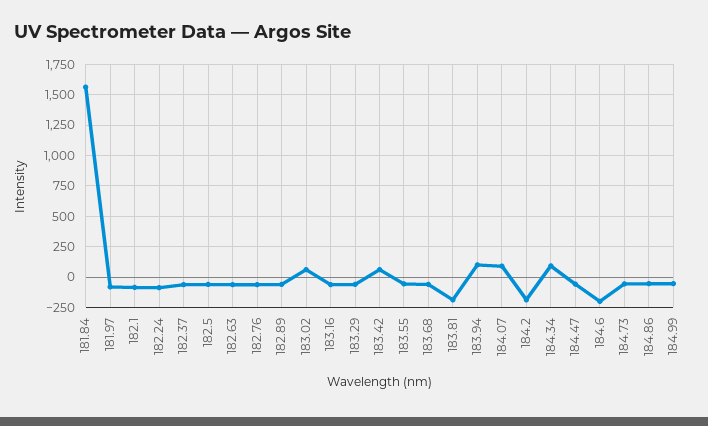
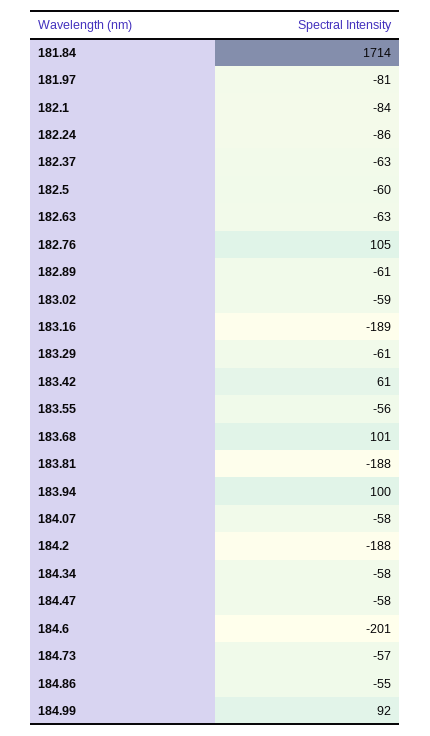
181.84: 1550 -> 1714
182.76: -50 -> 105
183.02: 50 -> -59
183.16: -50 -> -189
183.68: -50 -> 101
184.07: 100 -> -58
184.34: 100 -> -58
184.99: -50 -> 92

